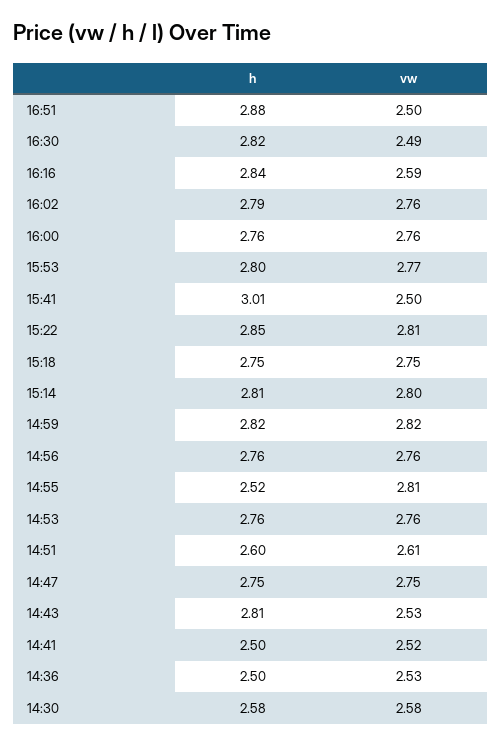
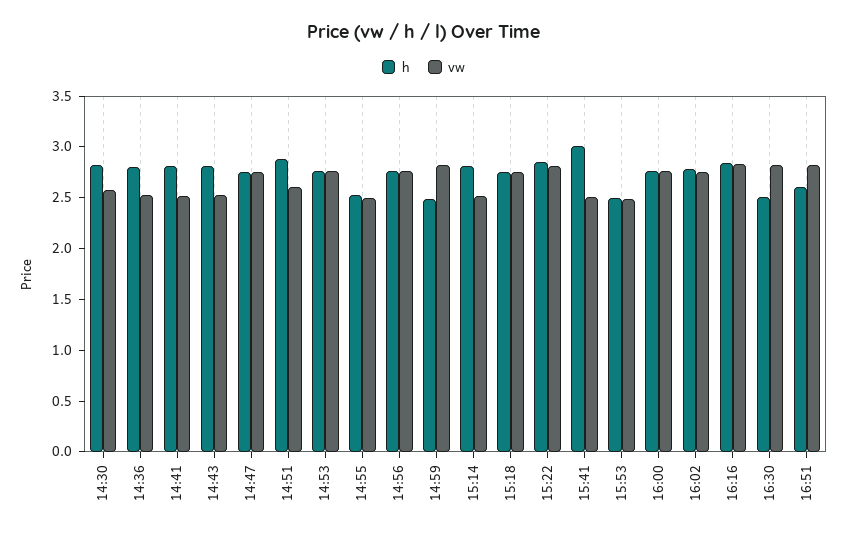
h, 16:51: 2.88 -> 2.6
vw, 16:51: 2.5 -> 2.8
h, 16:30: 2.82 -> 2.5
vw, 16:30: 2.49 -> 2.8
vw, 16:16: 2.59 -> 2.8
h, 15:53: 2.8 -> 2.5
vw, 15:53: 2.77 -> 2.5
vw, 15:14: 2.8 -> 2.5
h, 14:59: 2.82 -> 2.5
vw, 14:55: 2.81 -> 2.5
h, 14:51: 2.6 -> 2.9
h, 14:41: 2.5 -> 2.8
h, 14:36: 2.5 -> 2.8
h, 14:30: 2.58 -> 2.8

